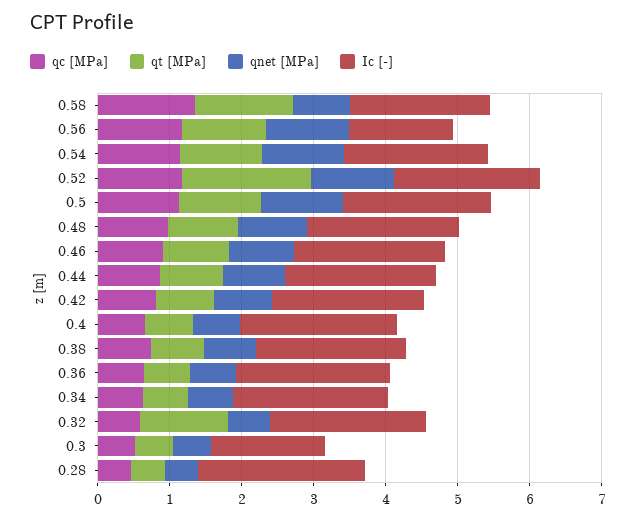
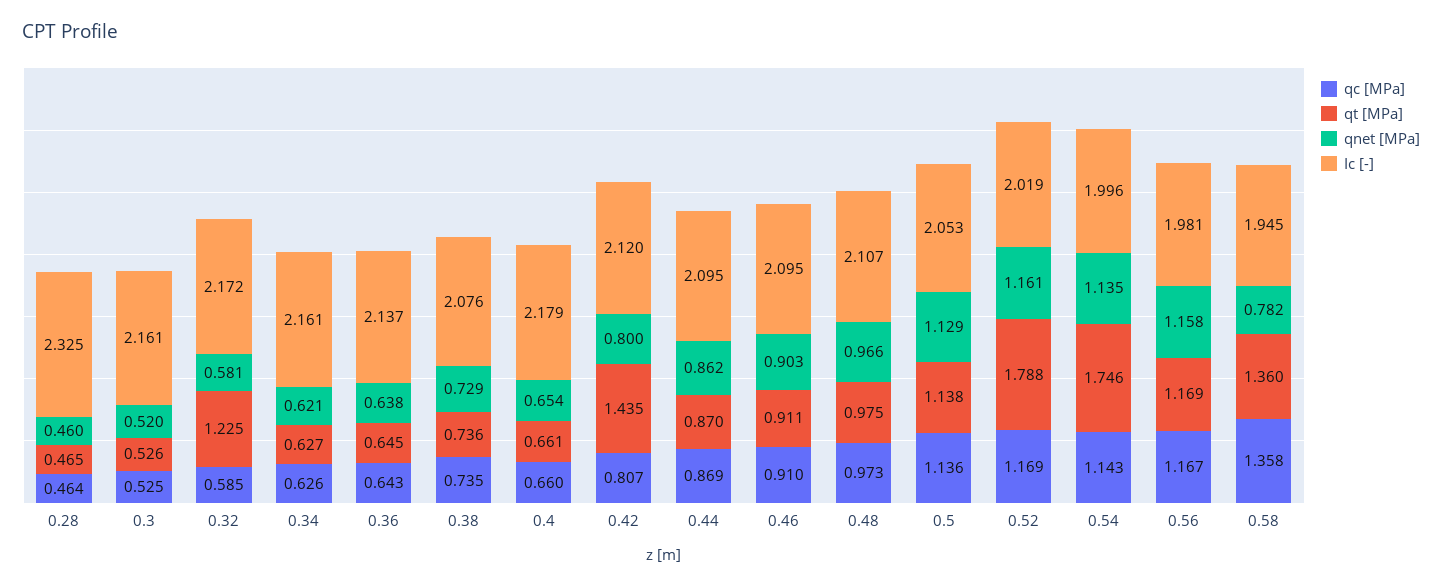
Ic [-], 0.56: 1.4 -> 1.981
qt [MPa], 0.54: 1.2 -> 1.746
qt [MPa], 0.42: 0.8 -> 1.435
Ic [-], 0.3: 1.6 -> 2.161

